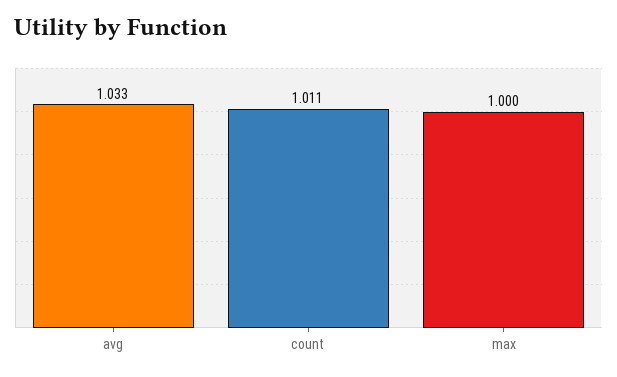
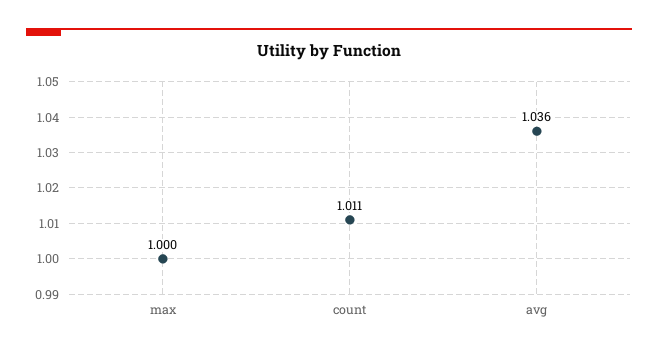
avg: 1.033 -> 1.036

